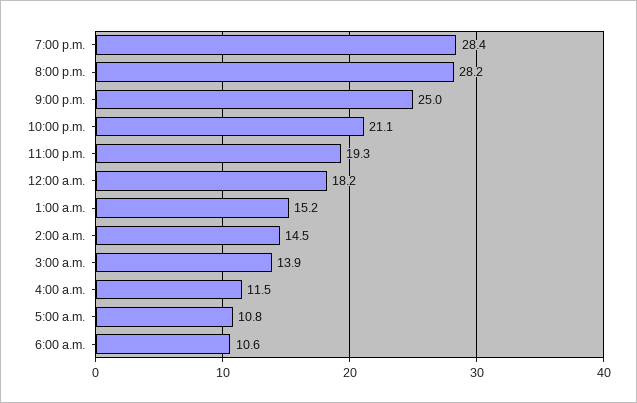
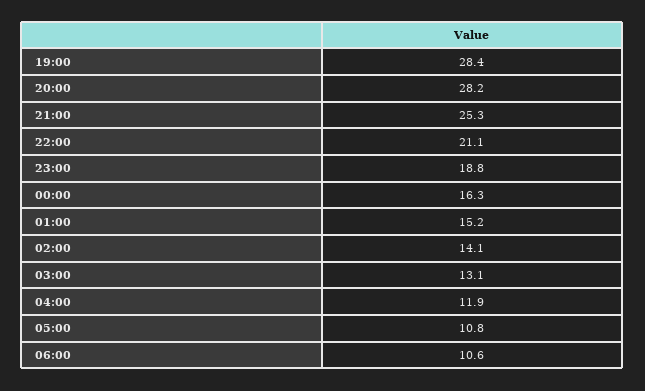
9:00 p.m.: 25 -> 25.3
11:00 p.m.: 19.3 -> 18.8
12:00 a.m.: 18.2 -> 16.3
2:00 a.m.: 14.5 -> 14.1
3:00 a.m.: 13.9 -> 13.1
4:00 a.m.: 11.5 -> 11.9

